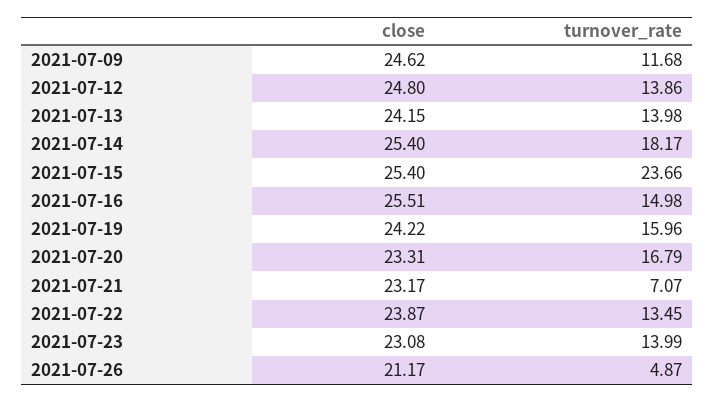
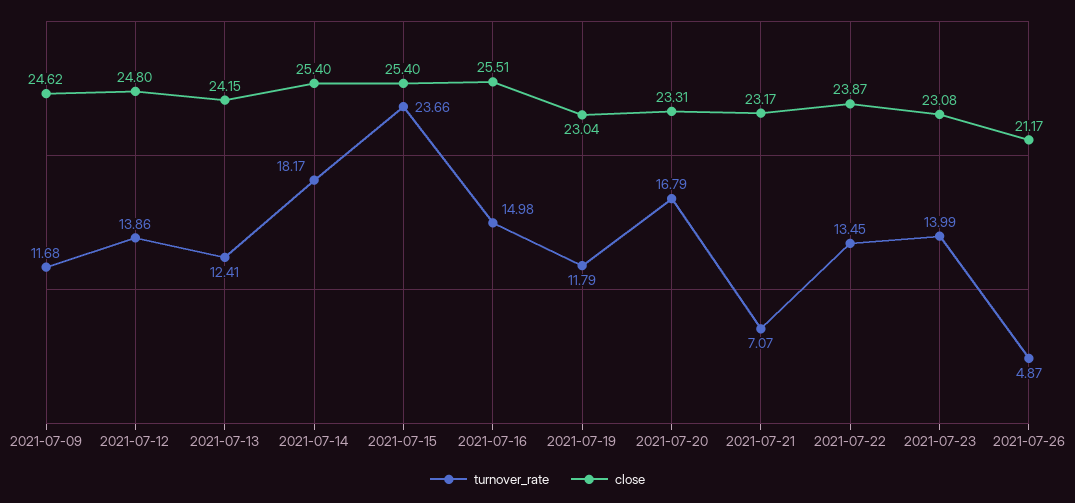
turnover_rate, 2021-07-13: 13.98 -> 12.41
close, 2021-07-19: 24.22 -> 23.04
turnover_rate, 2021-07-19: 15.96 -> 11.79

